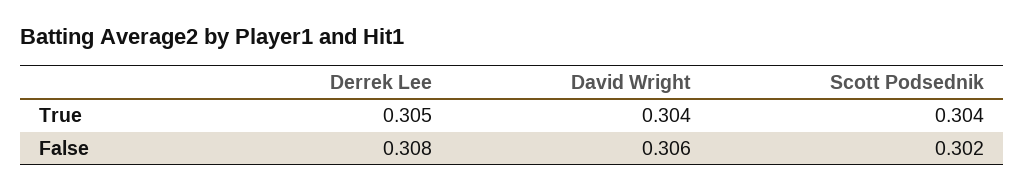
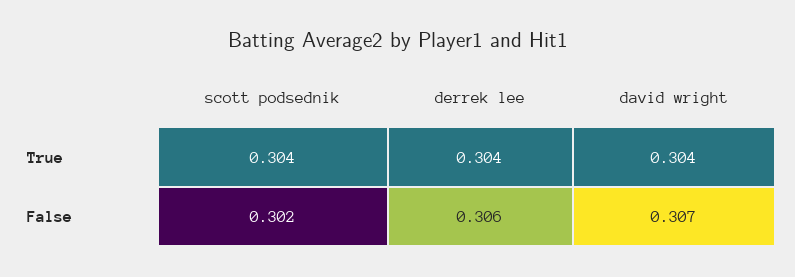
Derrek Lee, True: 0.305 -> 0.304
Derrek Lee, False: 0.308 -> 0.306
David Wright, False: 0.306 -> 0.307

